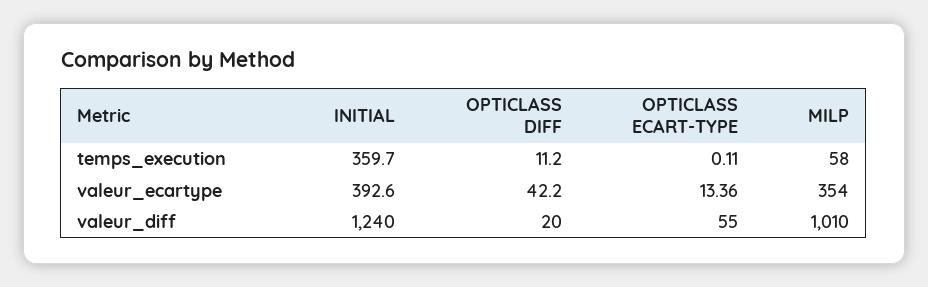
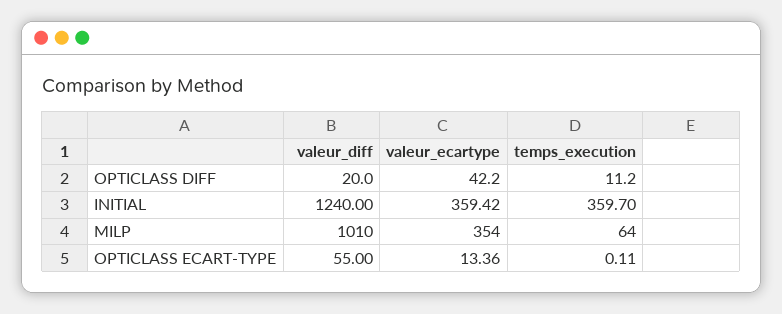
MILP, temps_execution: 58 -> 64
INITIAL, valeur_ecartype: 392.6 -> 359.42

